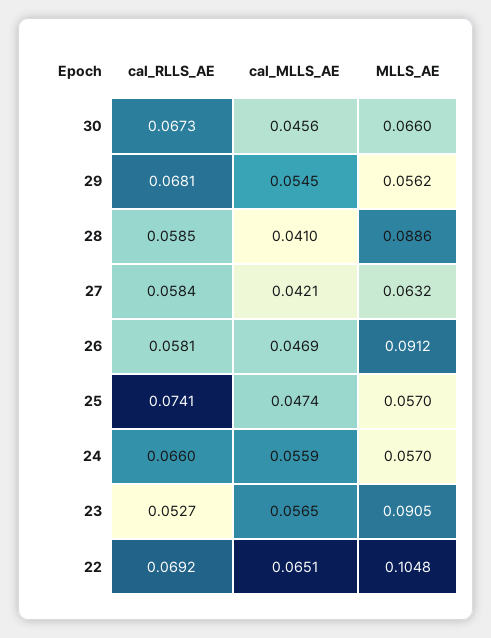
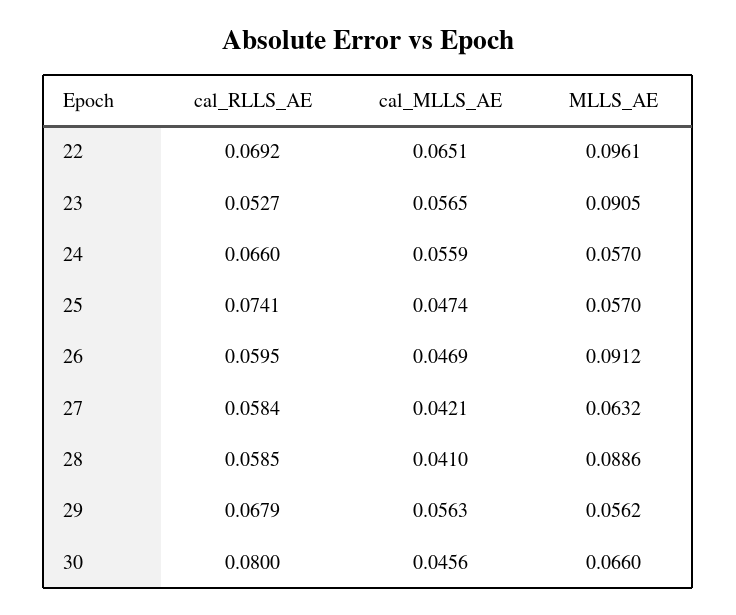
cal_RLLS_AE, 30: 0.0673 -> 0.08
cal_RLLS_AE, 29: 0.0681 -> 0.0679
cal_MLLS_AE, 29: 0.0545 -> 0.0563
cal_RLLS_AE, 26: 0.0581 -> 0.0595
MLLS_AE, 22: 0.1048 -> 0.0961

